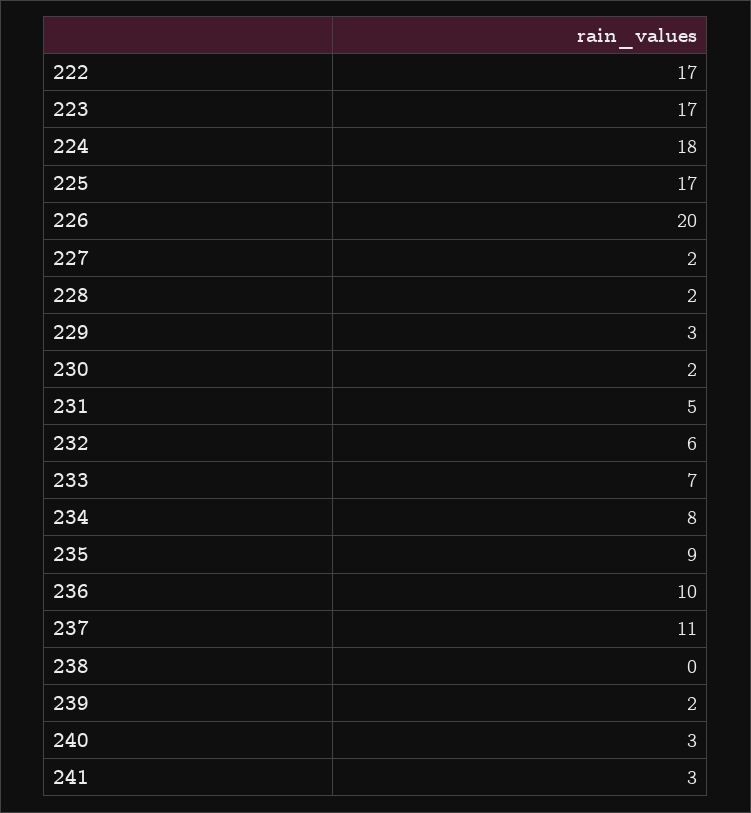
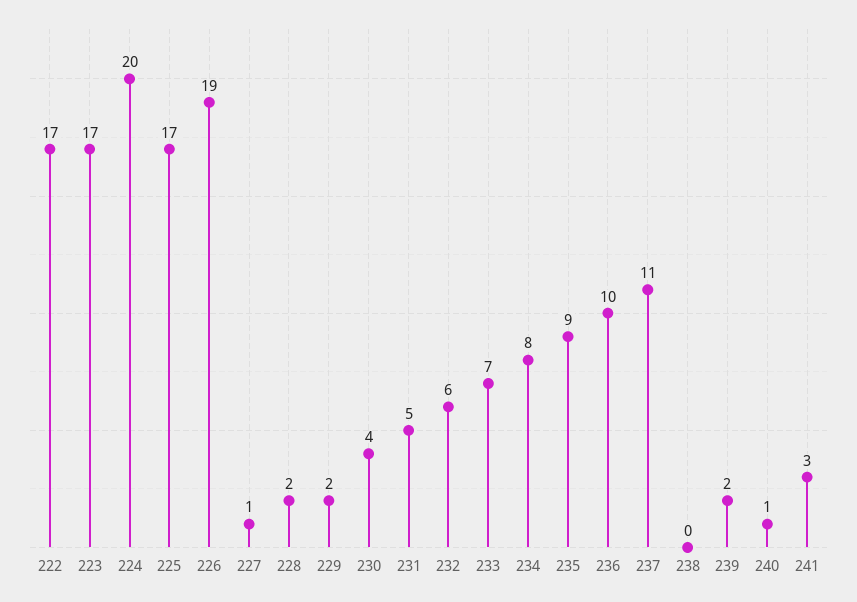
224: 18 -> 20
226: 20 -> 19
227: 2 -> 1
229: 3 -> 2
230: 2 -> 4
240: 3 -> 1

